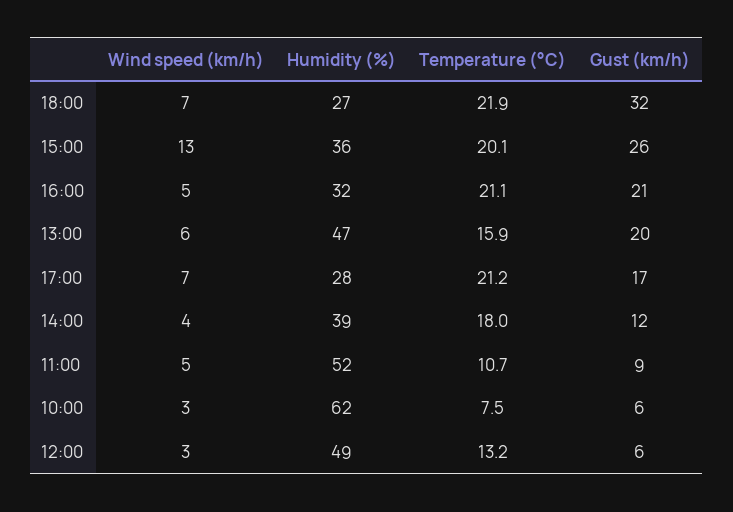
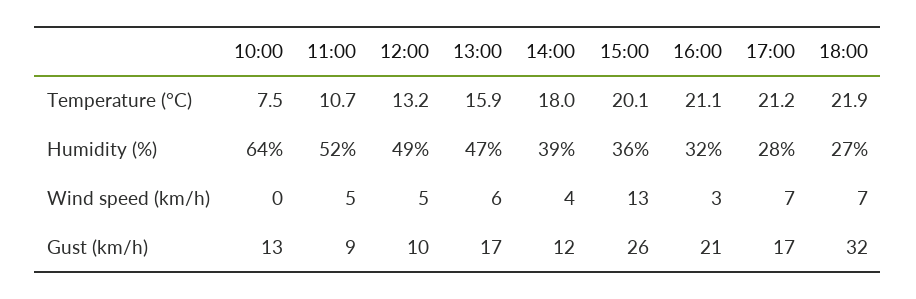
Wind speed (km/h), 16:00: 5 -> 3
Gust (km/h), 13:00: 20 -> 17
Wind speed (km/h), 10:00: 3 -> 0
Humidity (%), 10:00: 62 -> 64
Gust (km/h), 10:00: 6 -> 13
Wind speed (km/h), 12:00: 3 -> 5
Gust (km/h), 12:00: 6 -> 10

